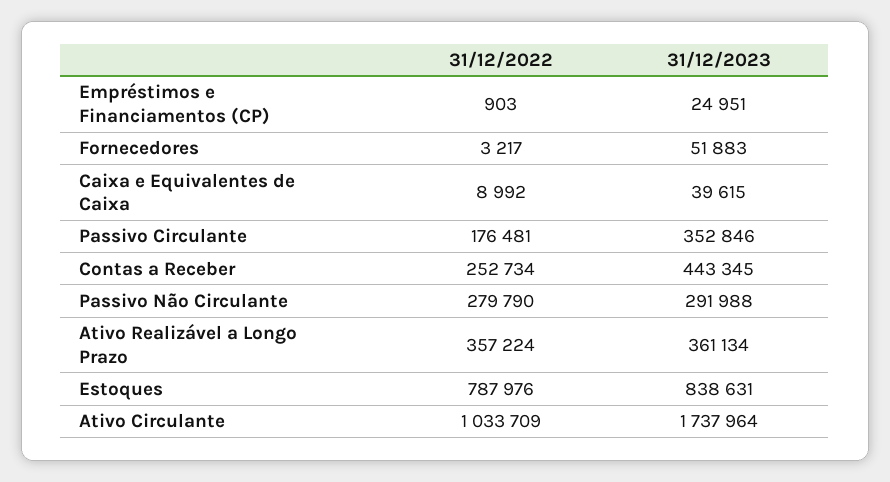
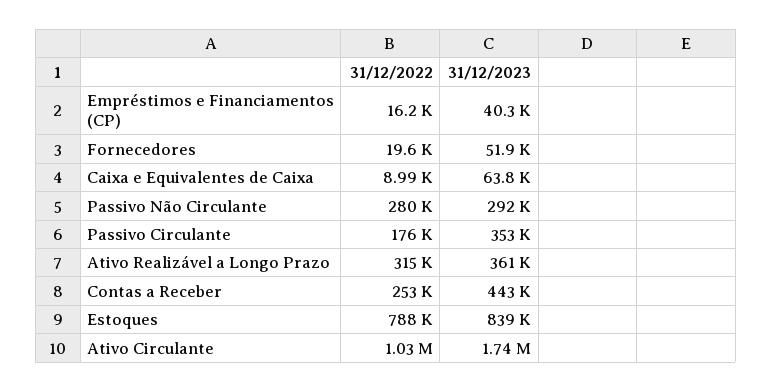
31/12/2022, Empréstimos e Financiamentos (CP): 903 -> 16200
31/12/2023, Empréstimos e Financiamentos (CP): 24951 -> 40300
31/12/2022, Fornecedores: 3217 -> 19600
31/12/2023, Caixa e Equivalentes de Caixa: 39615 -> 63800
31/12/2022, Ativo Realizável a Longo Prazo: 357224 -> 315000

